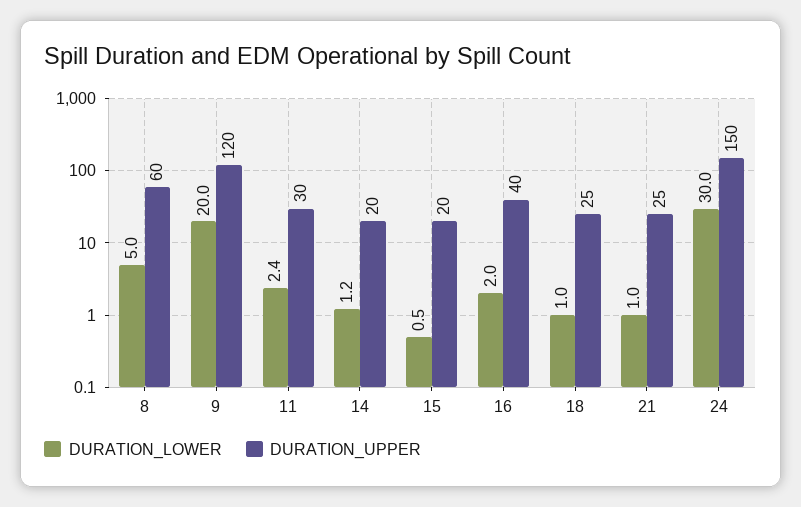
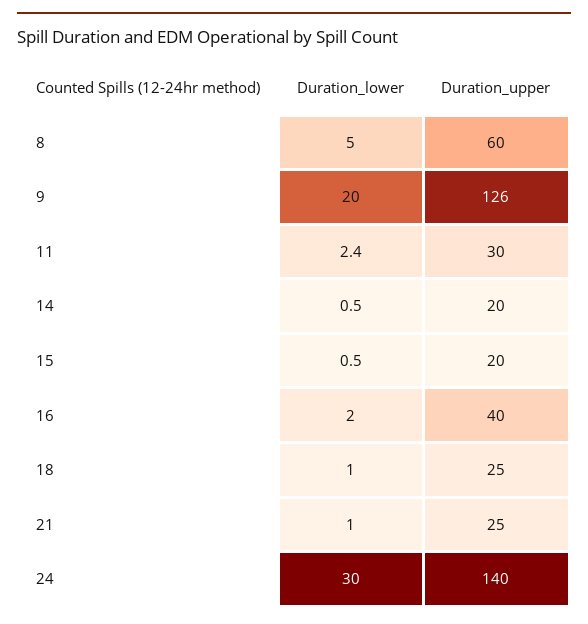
DURATION_UPPER, 9: 120 -> 126
DURATION_LOWER, 14: 1.2 -> 0.5
DURATION_UPPER, 24: 150 -> 140

